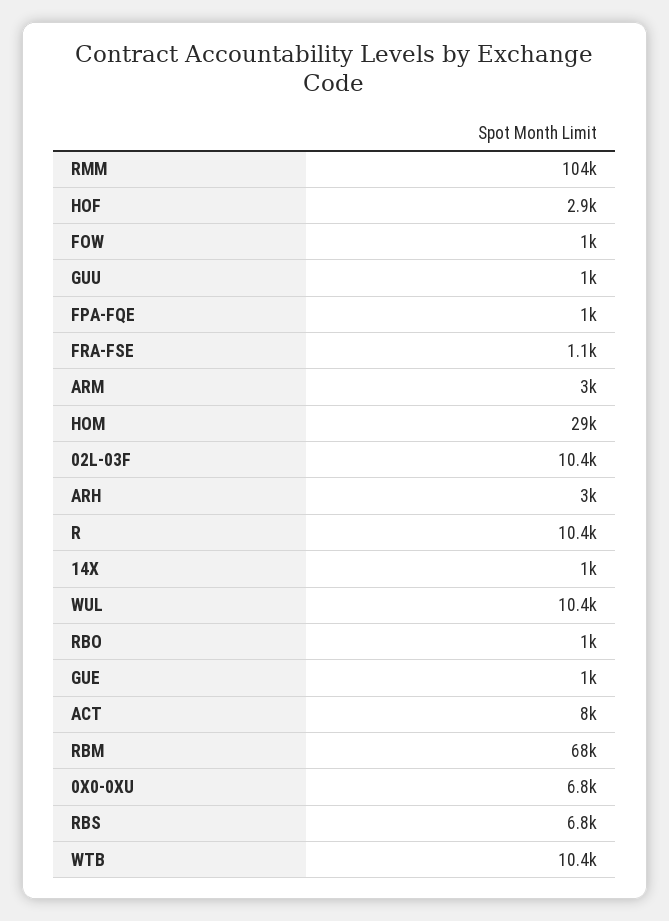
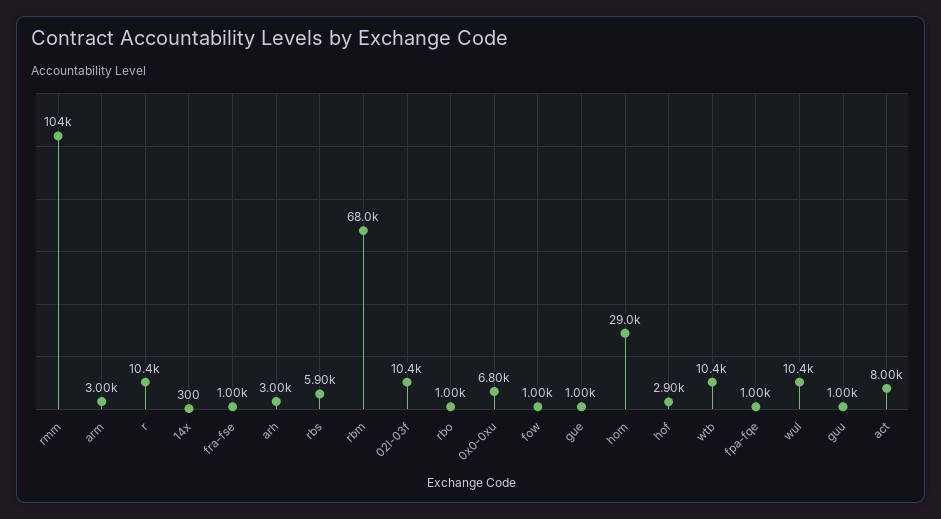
FRA-FSE: 1100 -> 1000
14X: 1000 -> 300
RBS: 6800 -> 5900

